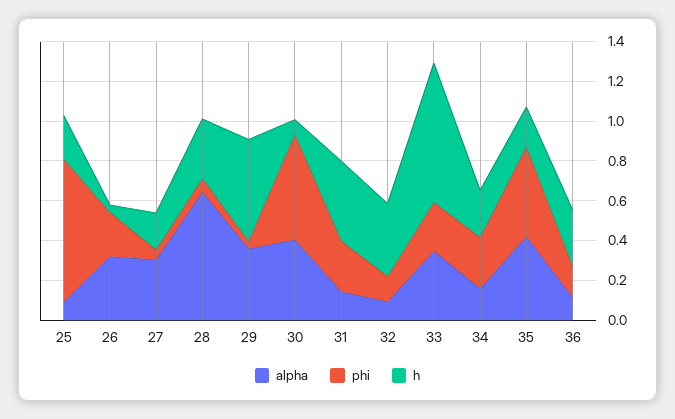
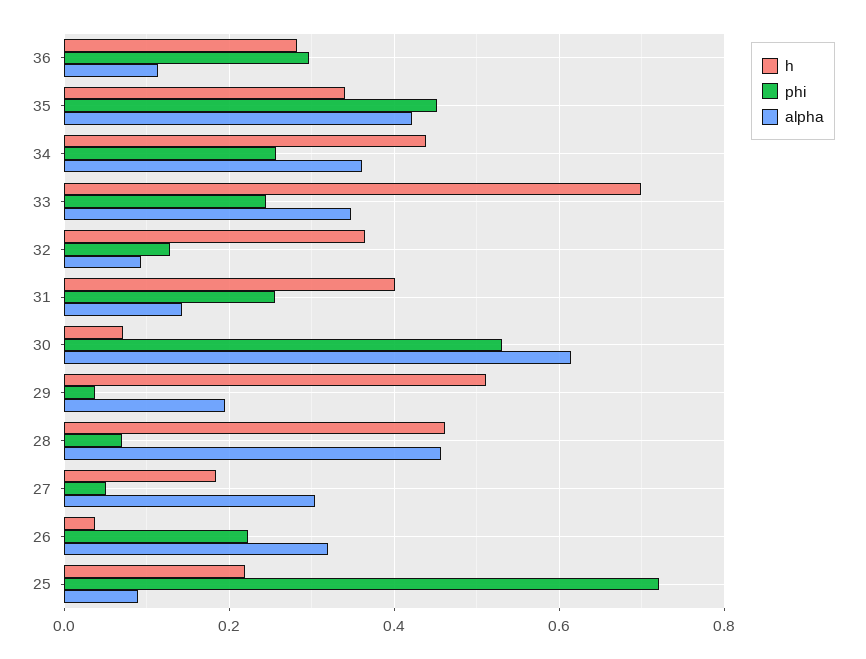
alpha, 28: 0.65 -> 0.46
h, 28: 0.3 -> 0.46
alpha, 29: 0.35 -> 0.2
alpha, 30: 0.4 -> 0.62
alpha, 34: 0.15 -> 0.36
h, 34: 0.25 -> 0.44
h, 35: 0.2 -> 0.34
phi, 36: 0.15 -> 0.3

